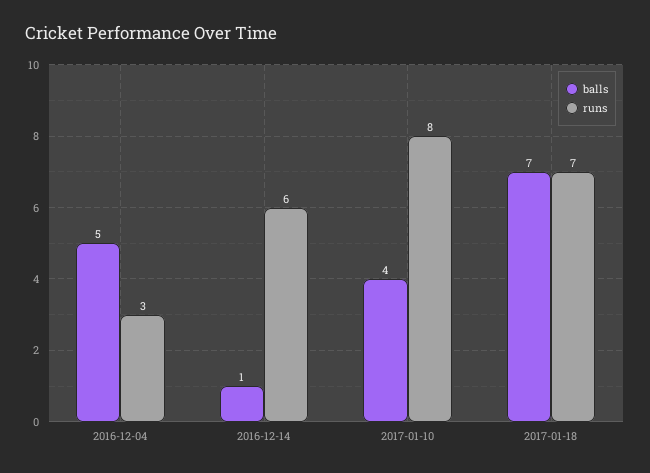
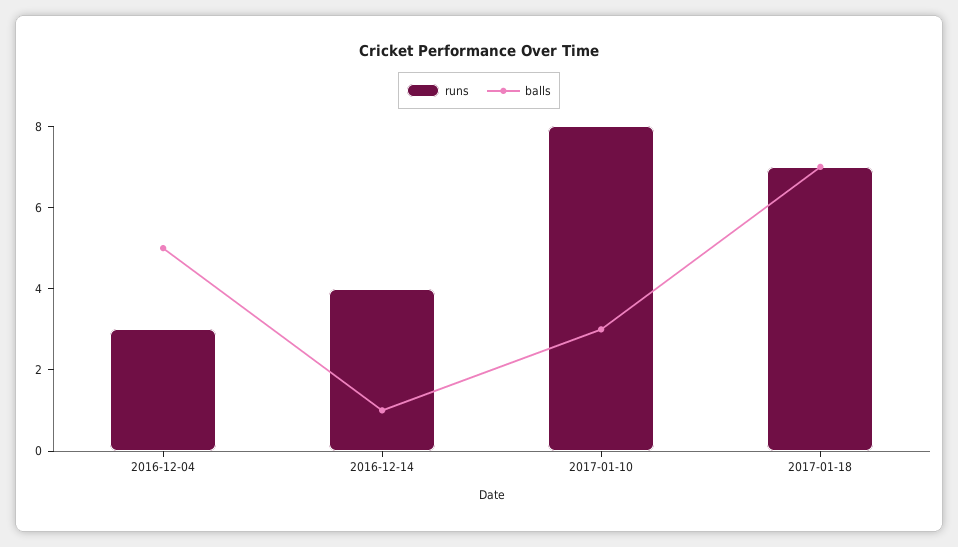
runs, 2016-12-14: 6 -> 4
balls, 2017-01-10: 4 -> 3

